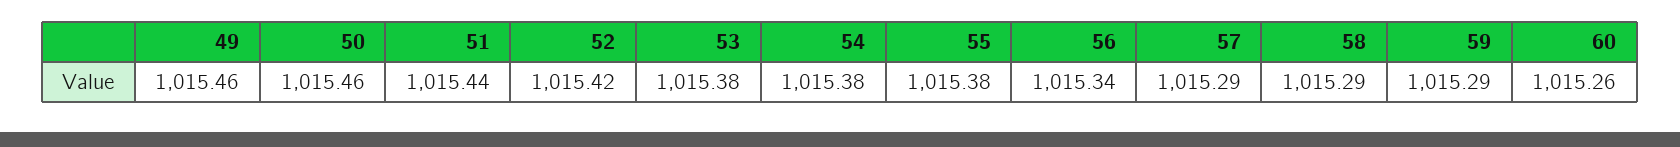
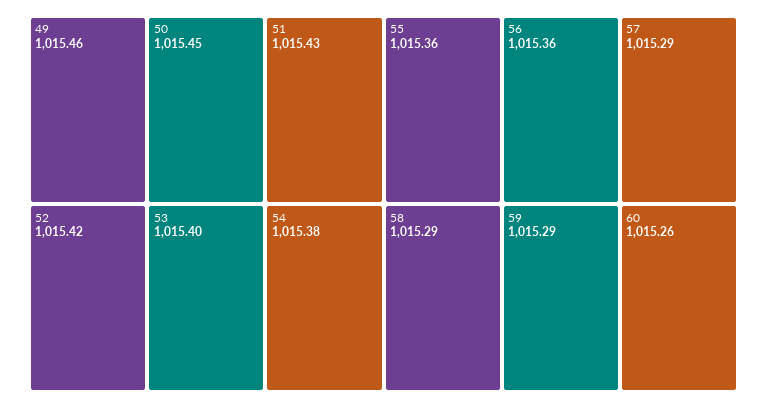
50: 1015.46 -> 1015.45
51: 1015.44 -> 1015.43
53: 1015.38 -> 1015.4
55: 1015.38 -> 1015.36
56: 1015.34 -> 1015.36

